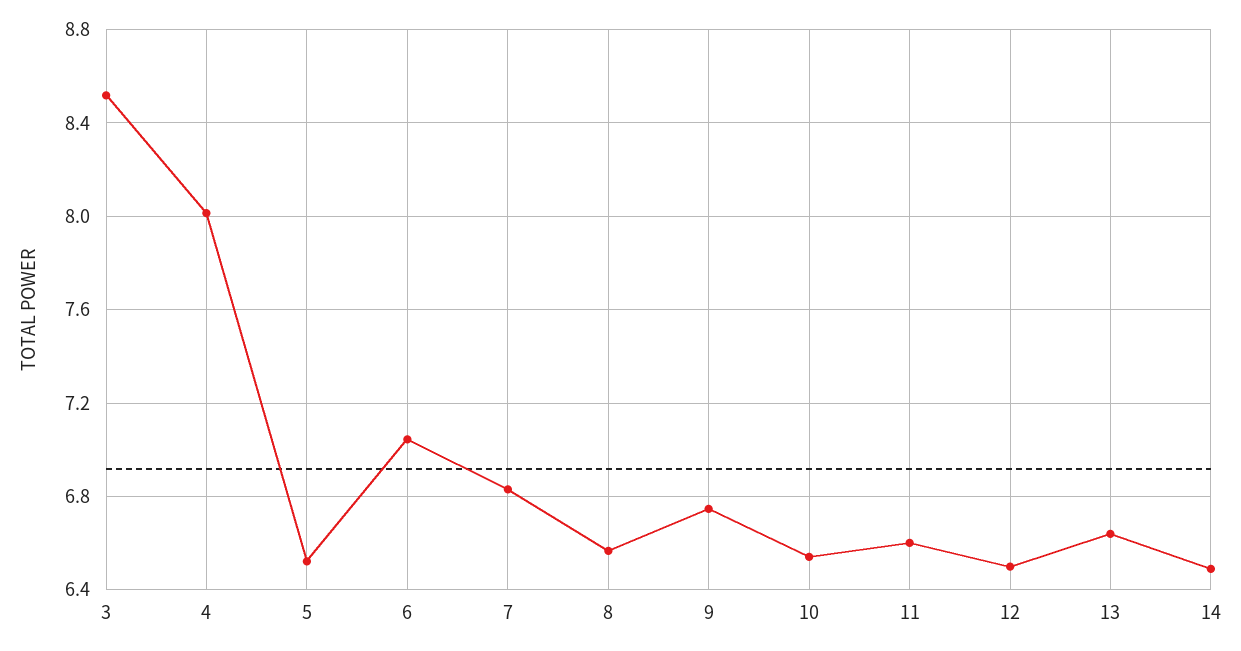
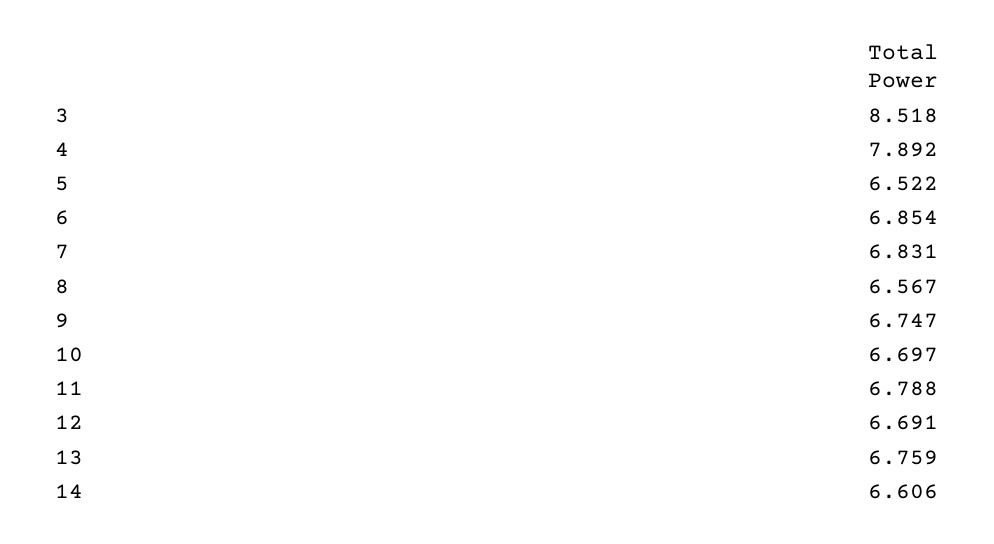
4: 8 -> 7.892
6: 7.05 -> 6.854
10: 6.55 -> 6.697
11: 6.6 -> 6.788
12: 6.5 -> 6.691
13: 6.65 -> 6.759
14: 6.5 -> 6.606

